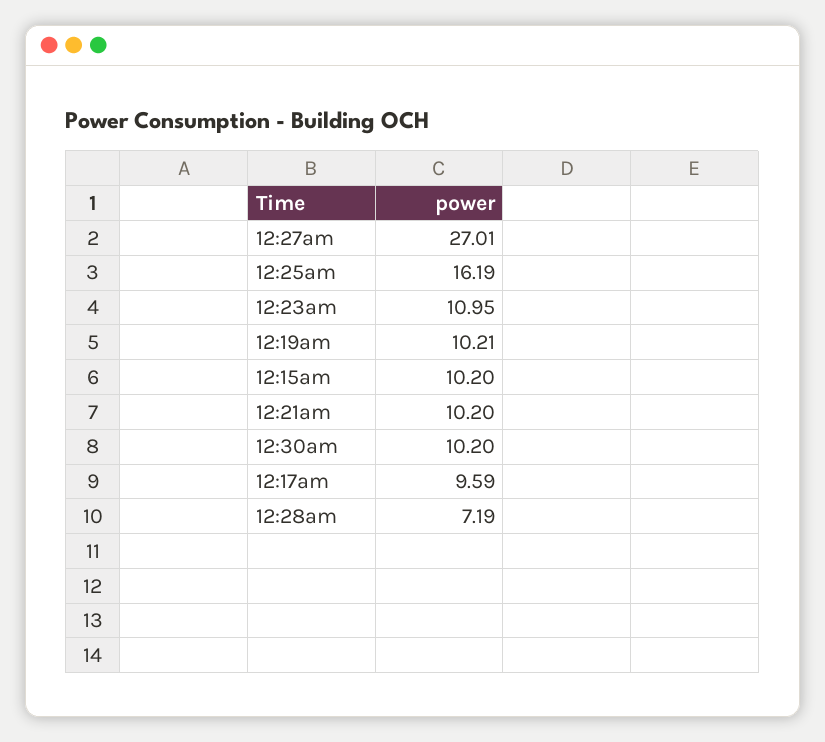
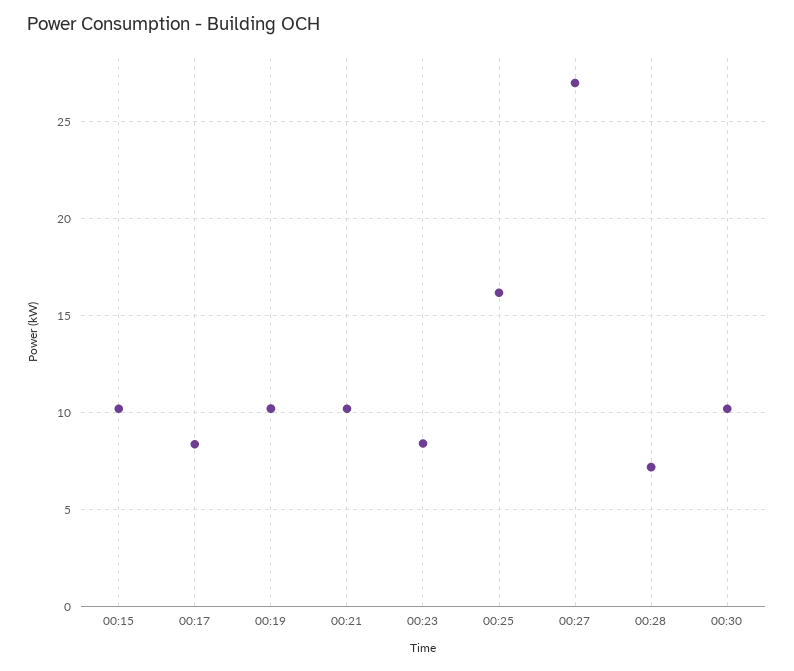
12:23am: 10.95 -> 8.5
12:17am: 9.59 -> 8.5

